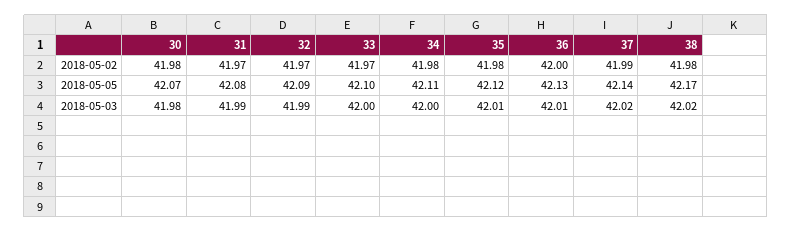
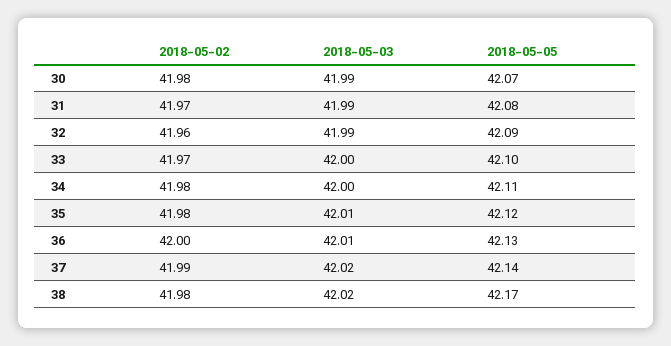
32, 2018-05-02: 41.97 -> 41.96
30, 2018-05-03: 41.98 -> 41.99

